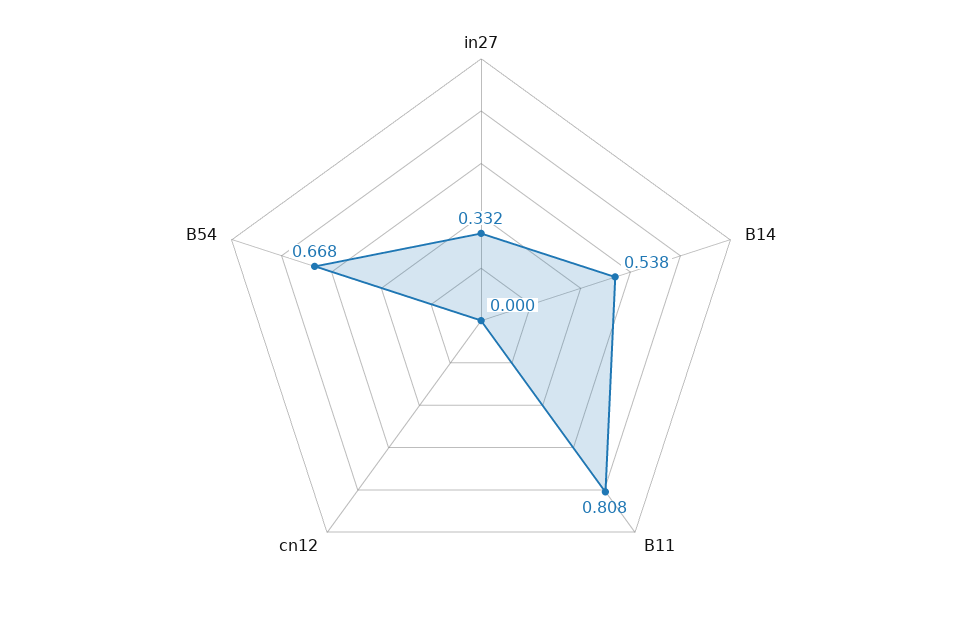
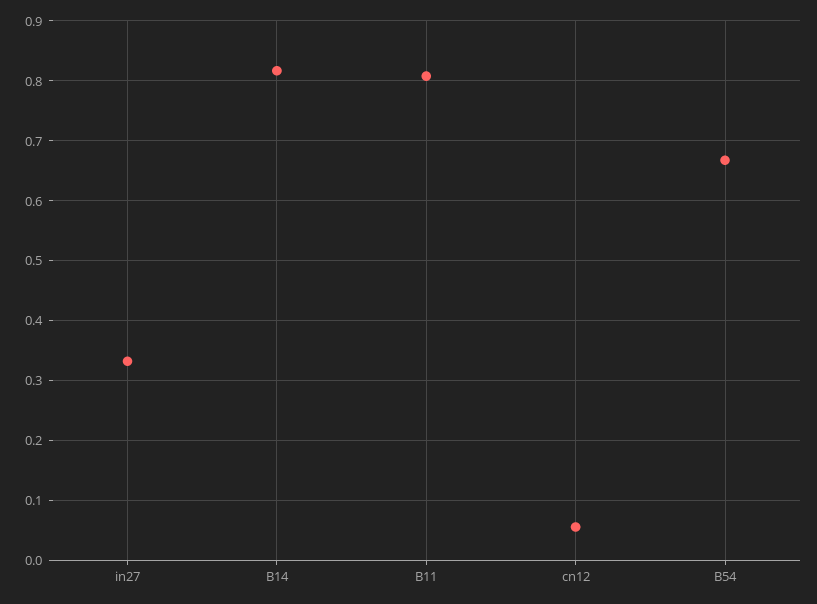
B14: 0.538 -> 0.82
cn12: 0 -> 0.06

